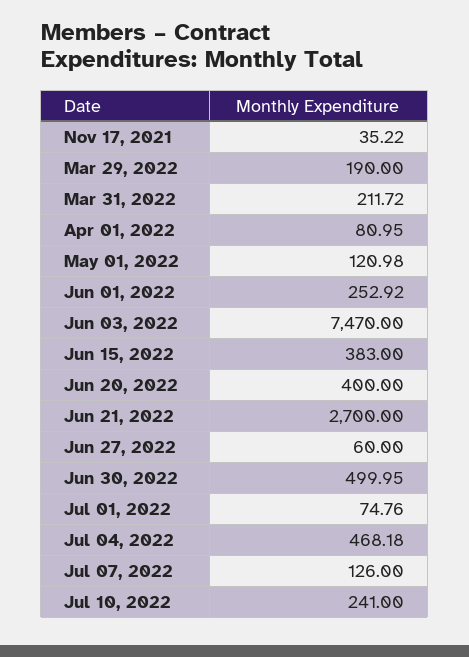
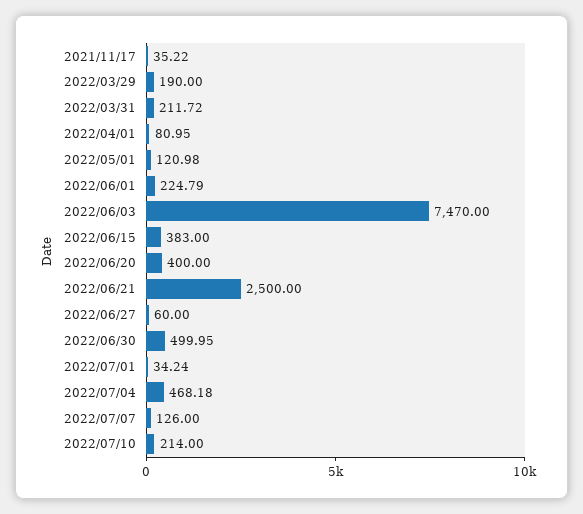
Jun 01, 2022: 252.92 -> 224.79
Jun 21, 2022: 2700 -> 2500
Jul 01, 2022: 74.76 -> 34.24
Jul 10, 2022: 241 -> 214

